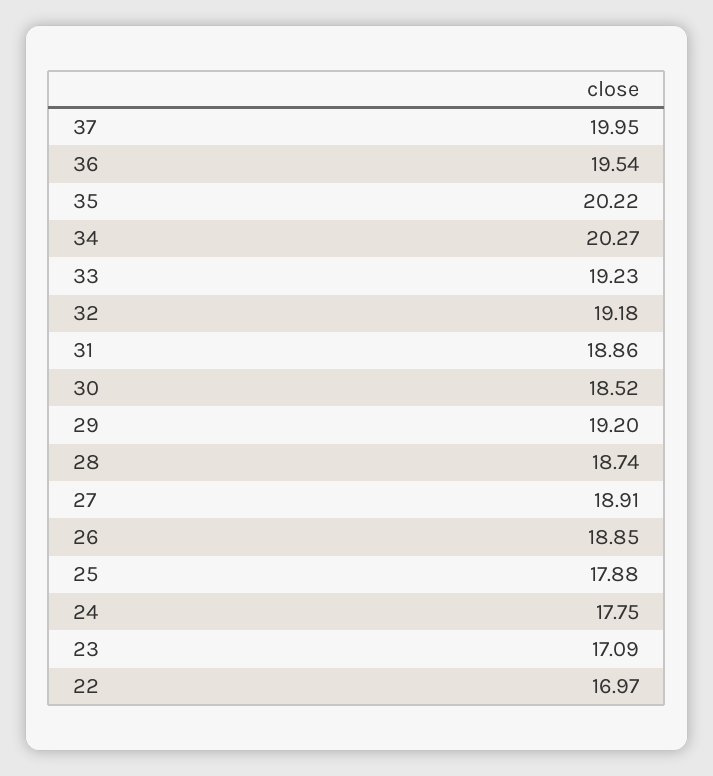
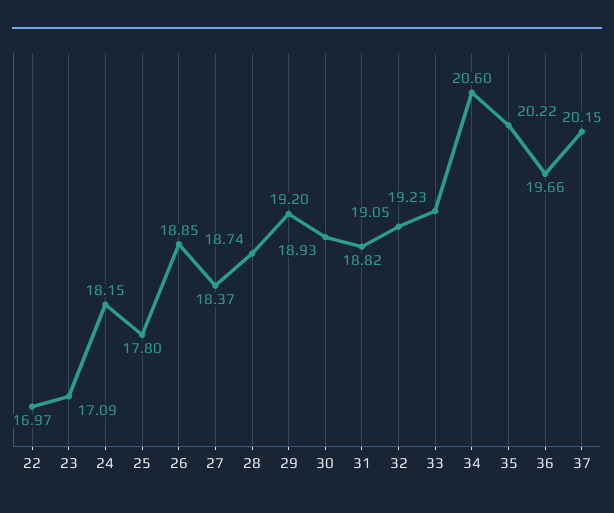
37: 19.95 -> 20.15
36: 19.54 -> 19.66
34: 20.27 -> 20.6
32: 19.18 -> 19.05
31: 18.86 -> 18.82
30: 18.52 -> 18.93
27: 18.91 -> 18.37
25: 17.88 -> 17.8
24: 17.75 -> 18.15

